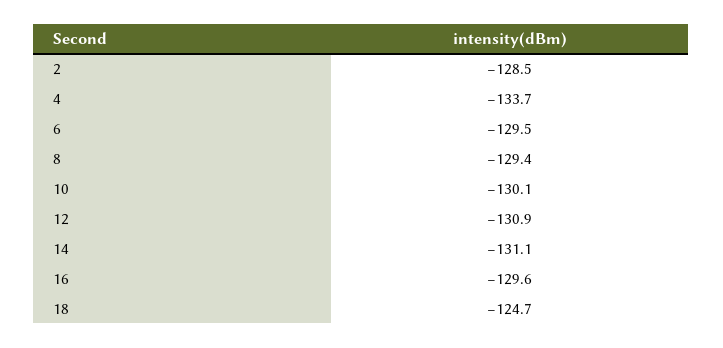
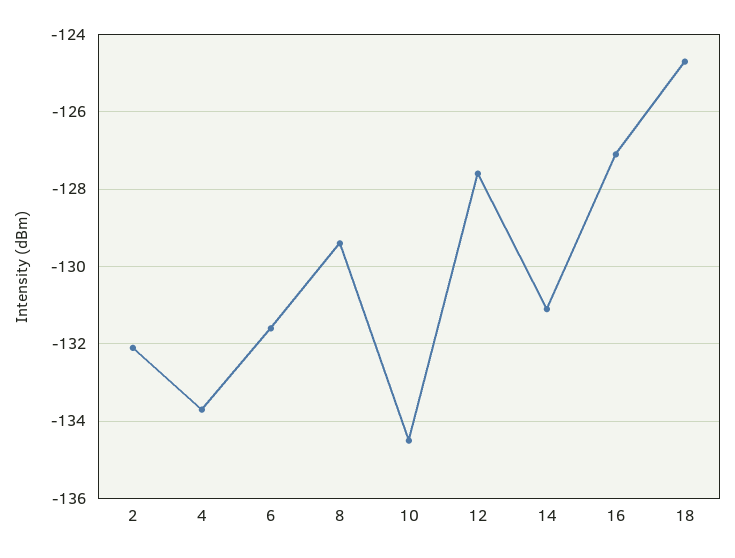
2: -128.5 -> -132
6: -129.5 -> -131.5
10: -130.1 -> -134.5
12: -130.9 -> -127.5
16: -129.6 -> -127

